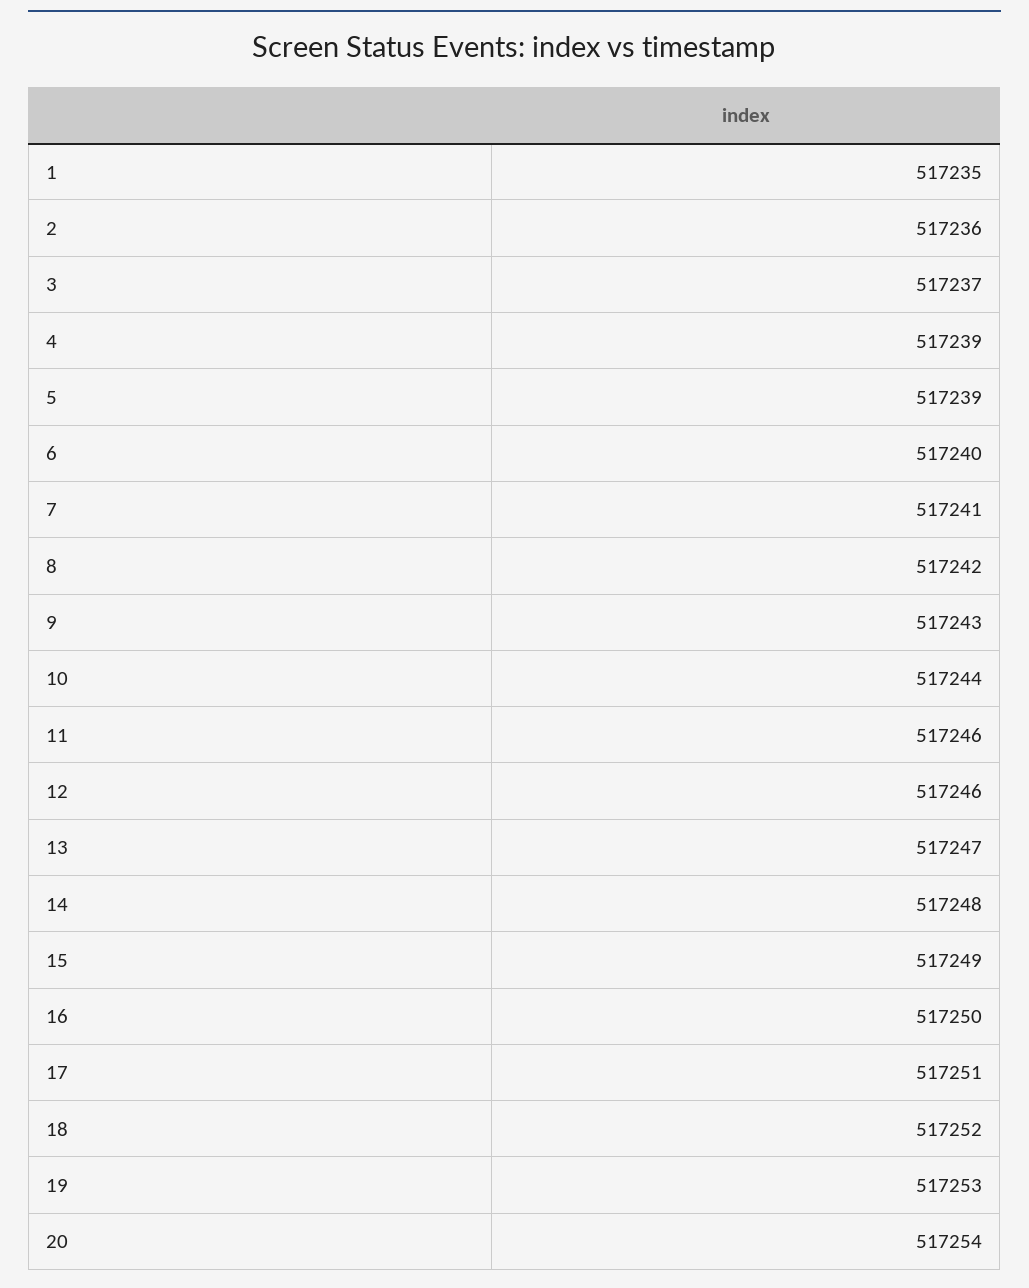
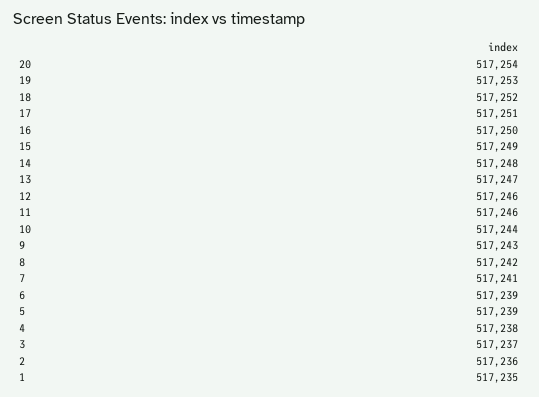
4: 517239 -> 517238
6: 517240 -> 517239

